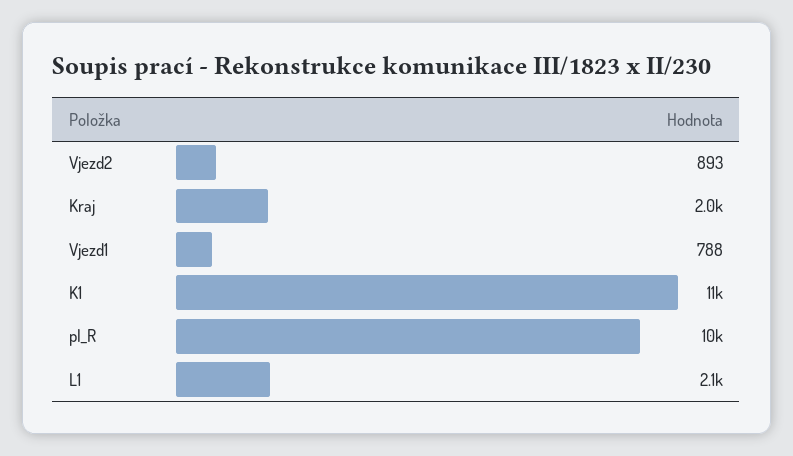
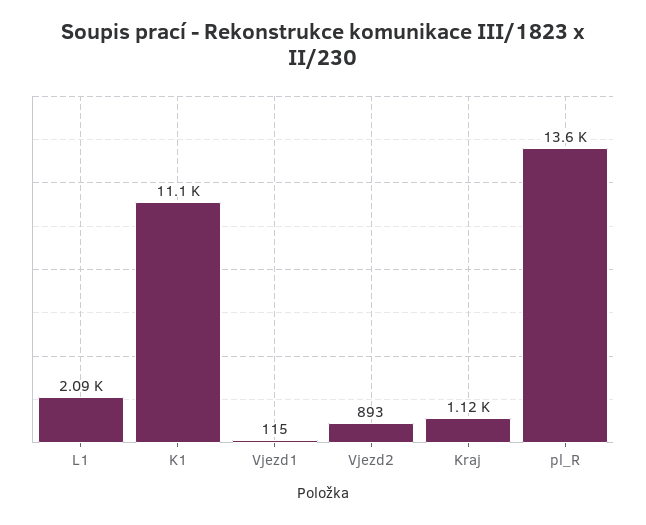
Kraj: 2000 -> 1120
Vjezd1: 788 -> 115
pl_R: 10000 -> 13600

